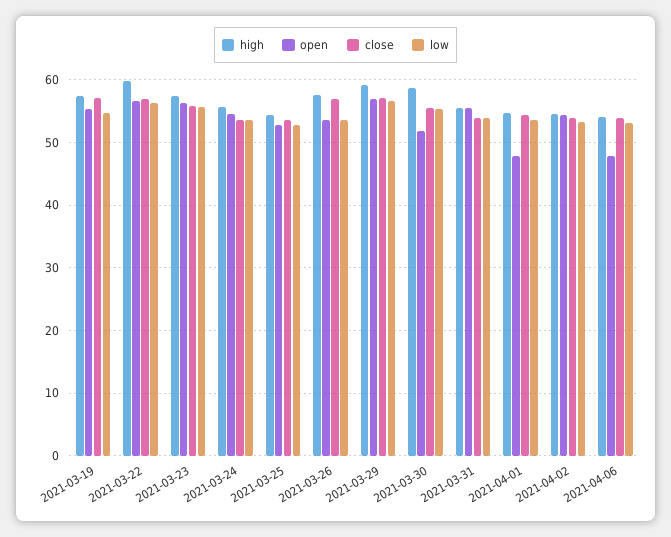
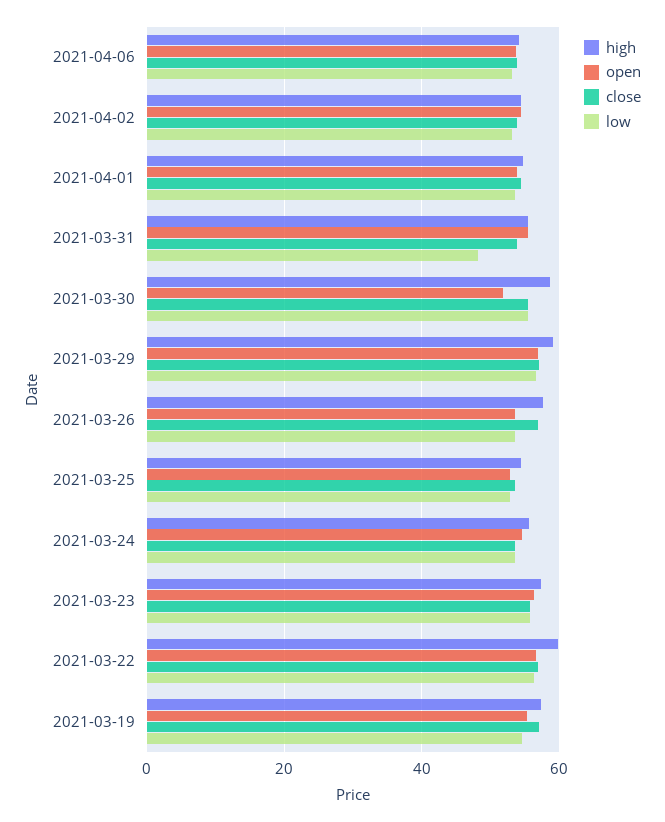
low, 2021-03-31: 54 -> 48
open, 2021-04-01: 48 -> 54
open, 2021-04-06: 48 -> 54

